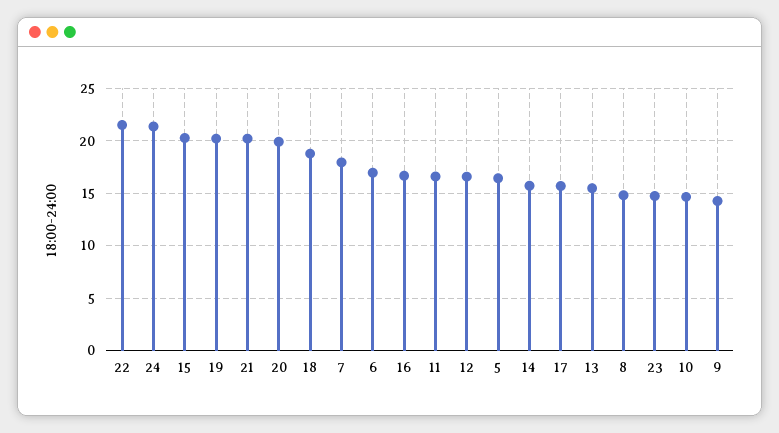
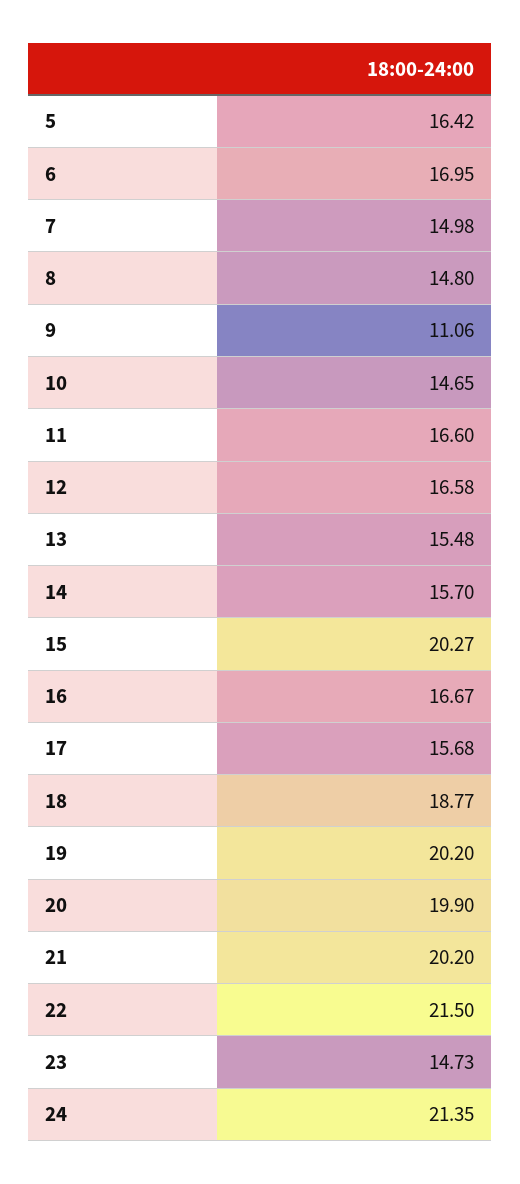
7: 18 -> 14.98
9: 14 -> 11.06

